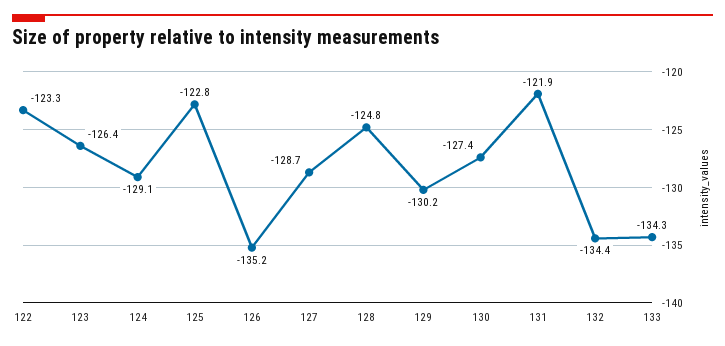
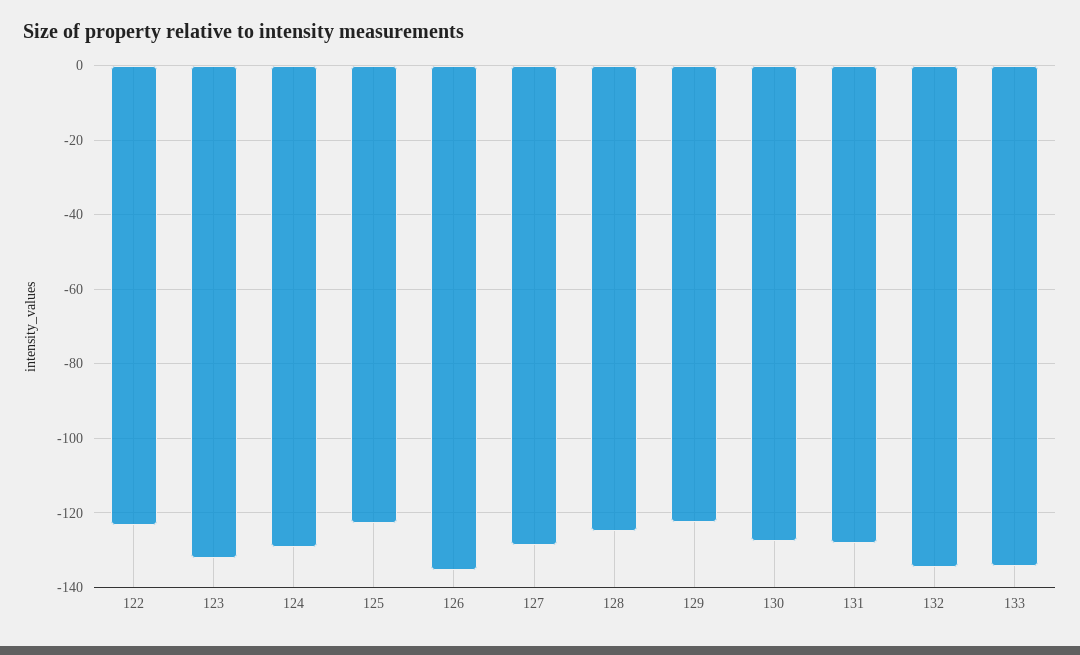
123: -126.4 -> -132
129: -130.2 -> -122
131: -121.9 -> -128

